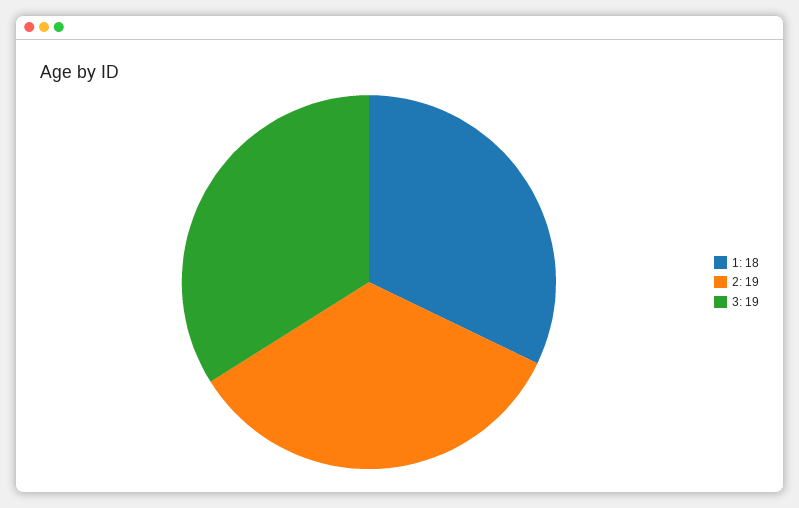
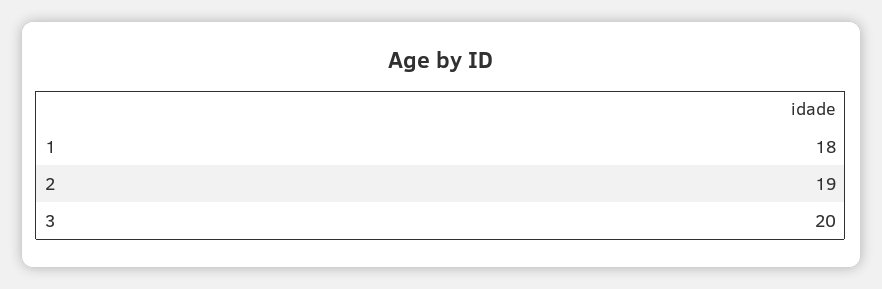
3: 19 -> 20

